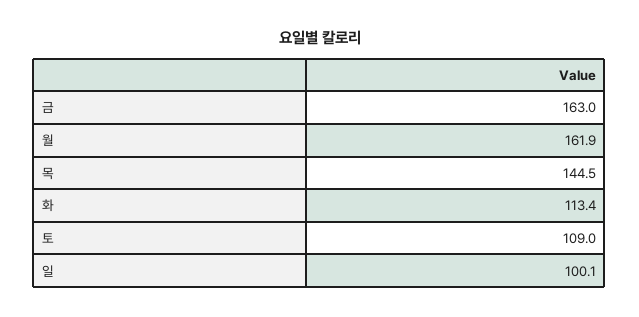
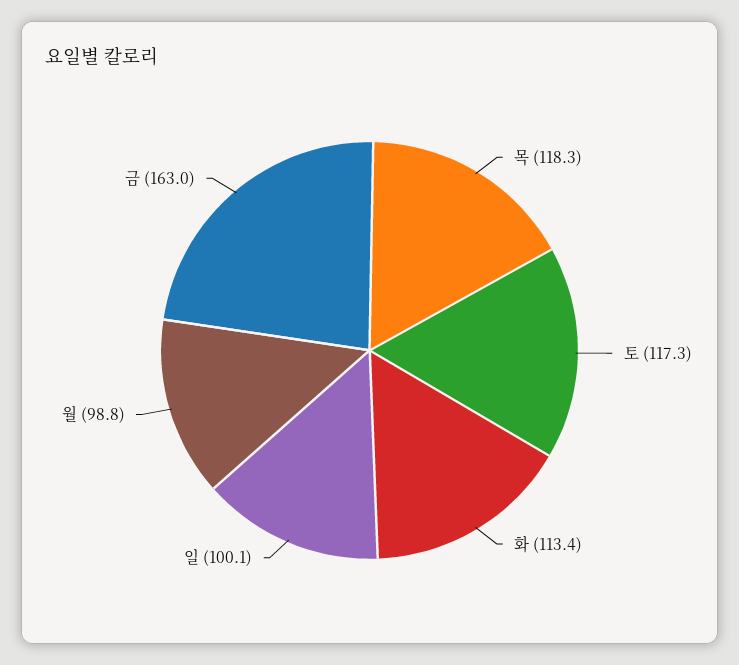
월: 161.9 -> 98.8
목: 144.5 -> 118.3
토: 109 -> 117.3

